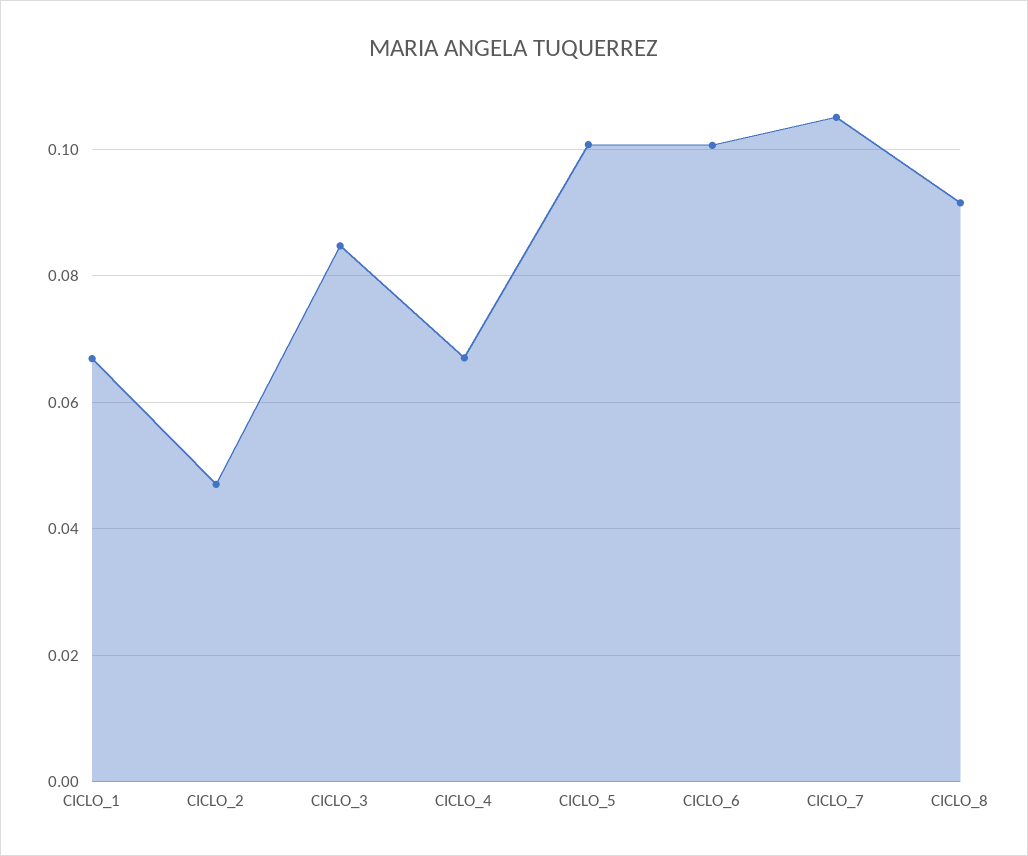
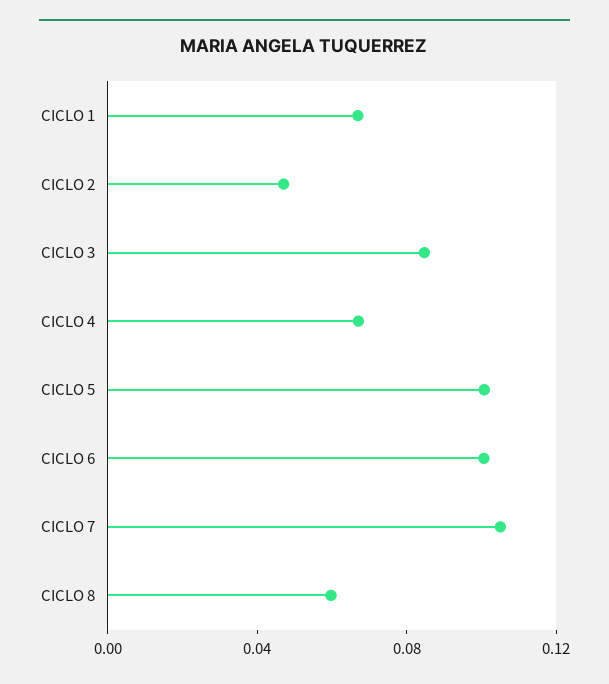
CICLO_8: 0.092 -> 0.06

